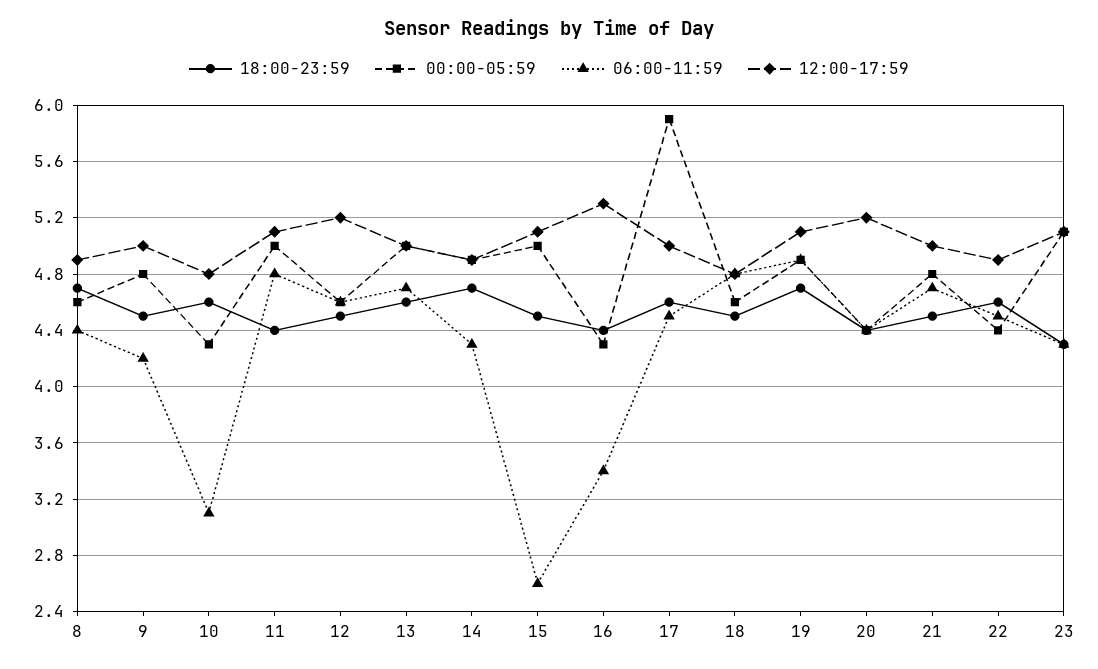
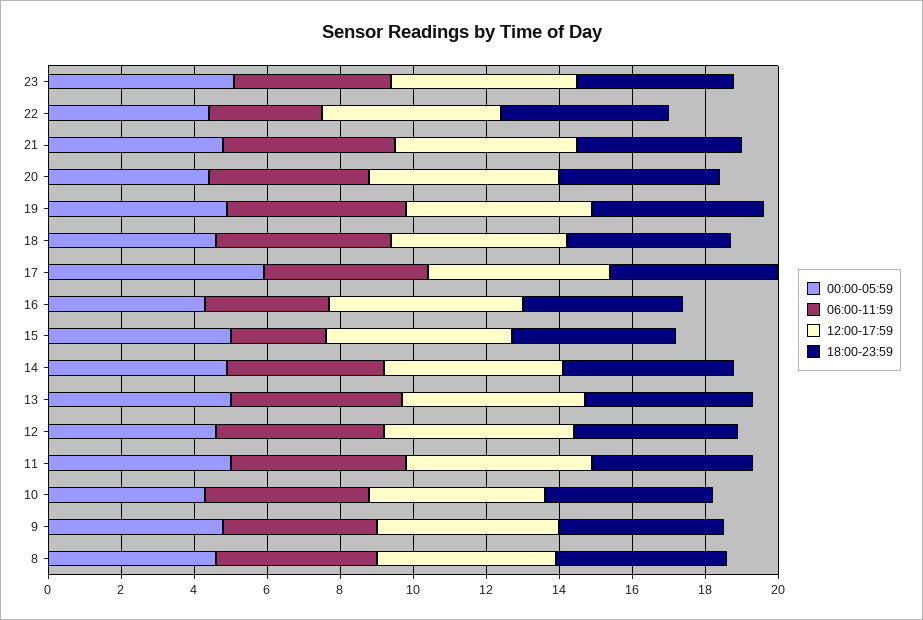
06:00-11:59, 10: 3.1 -> 4.5
06:00-11:59, 22: 4.5 -> 3

